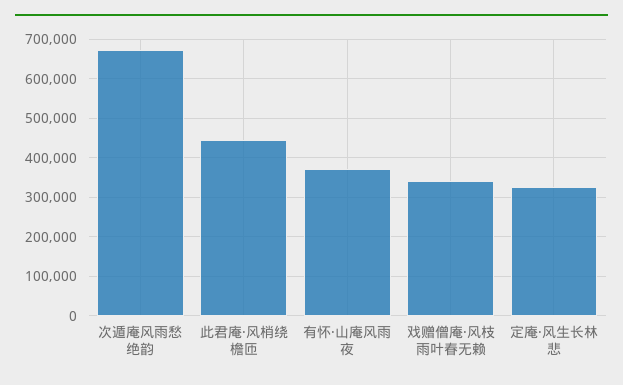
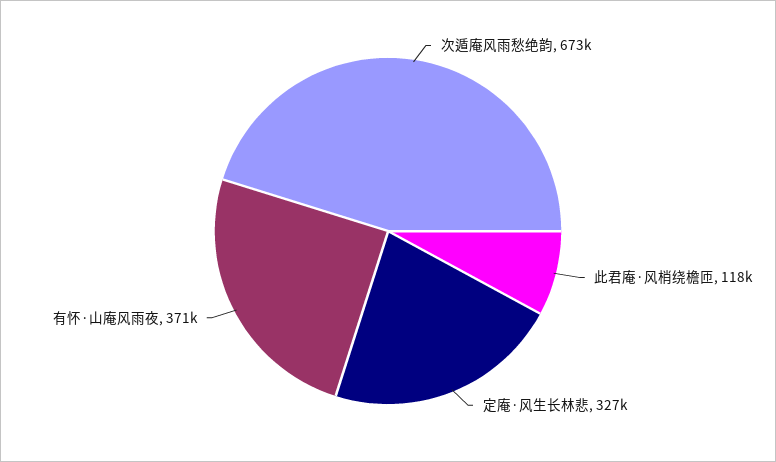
此君庵·风梢绕檐匝: 440000 -> 118000
戏赠僧庵·风枝雨叶春无赖: 340000 -> none

